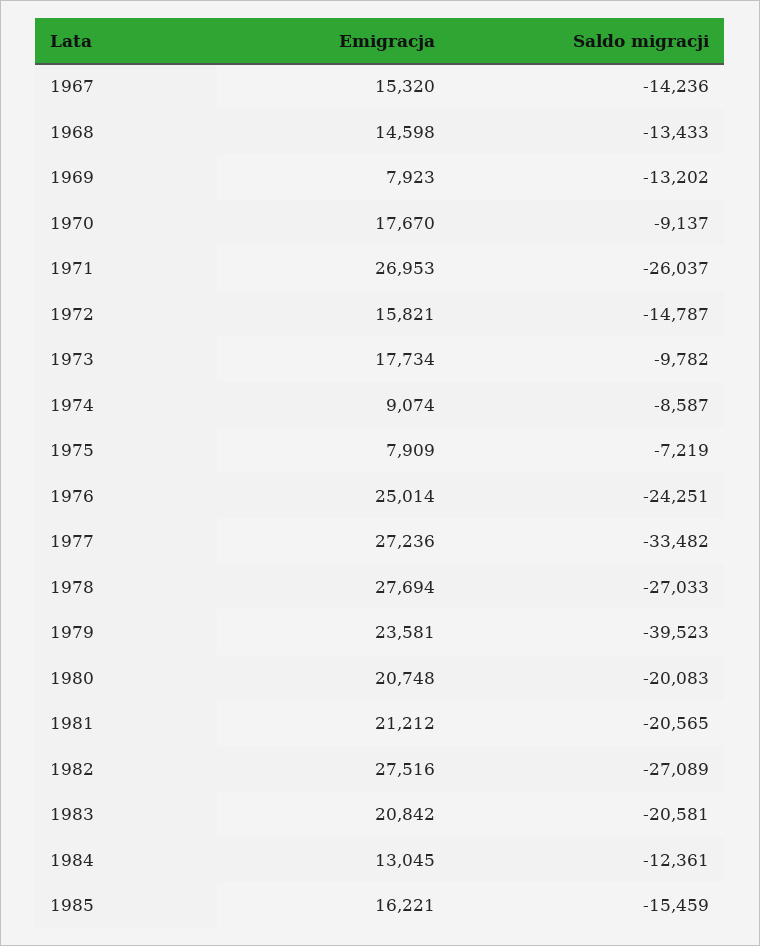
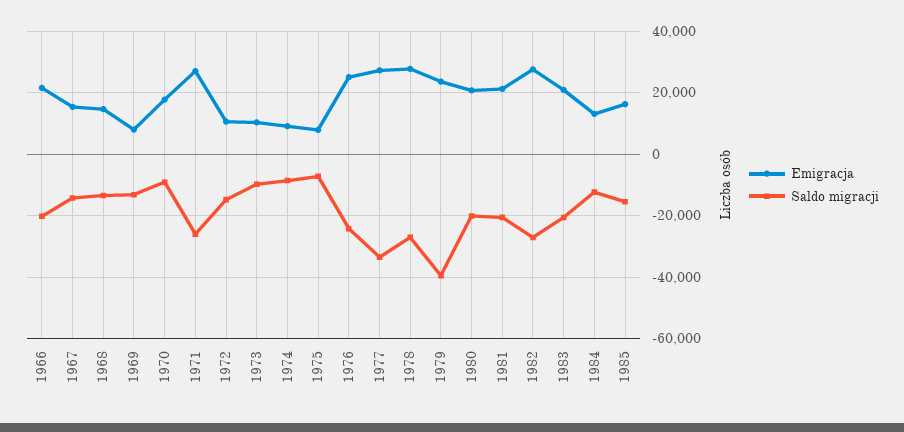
Emigracja, 1972: 15821 -> 10000
Emigracja, 1973: 17734 -> 10000
Emigracja, 1966: none -> 22000
Saldo migracji, 1966: none -> -20000

